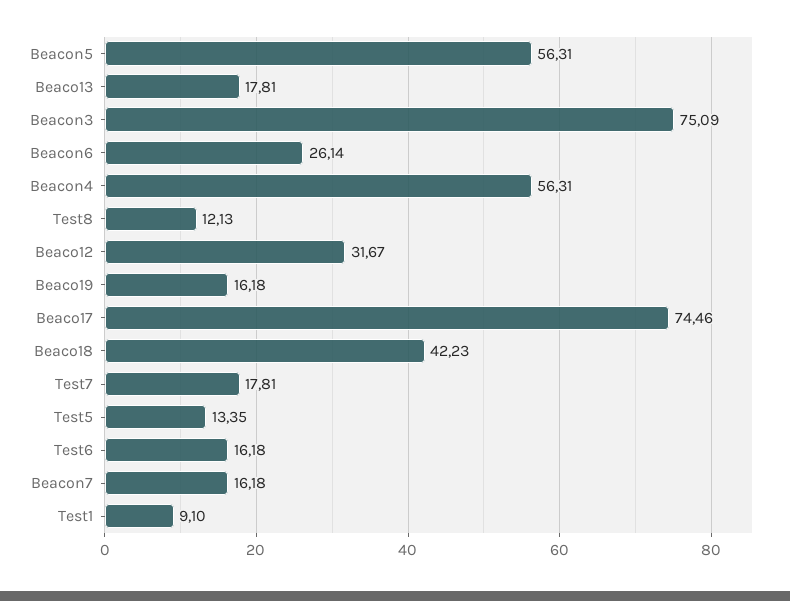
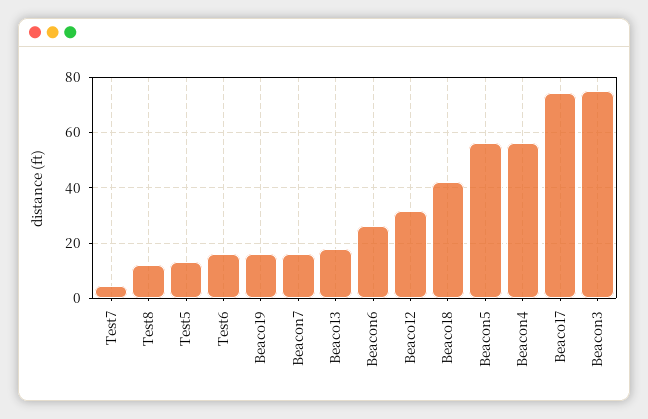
Test7: 17.81 -> 5
Test1: 9.1 -> none

